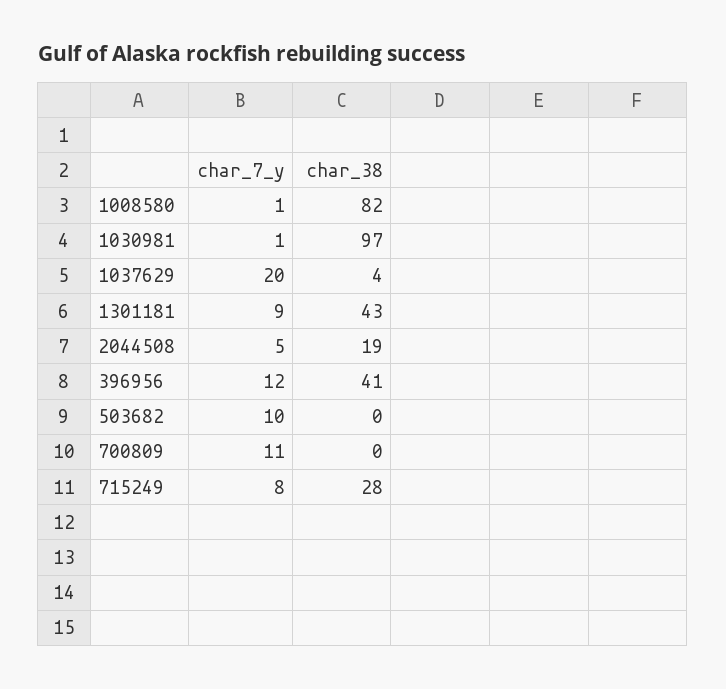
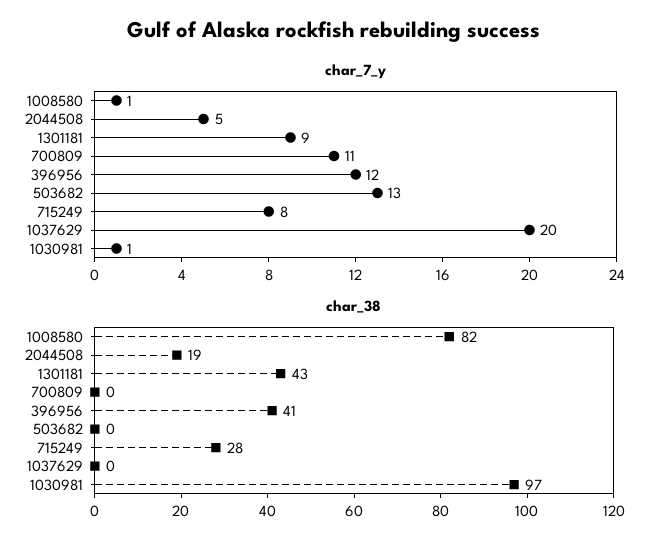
char_38, 1037629: 4 -> 0
char_7_y, 503682: 10 -> 13

